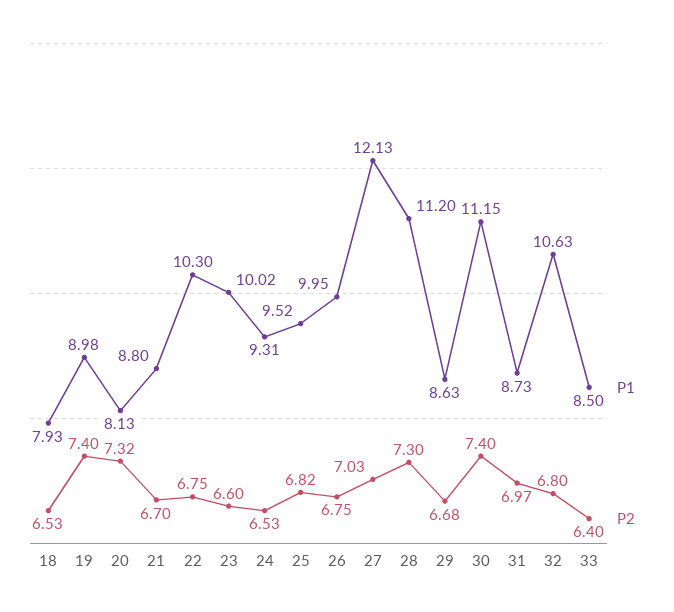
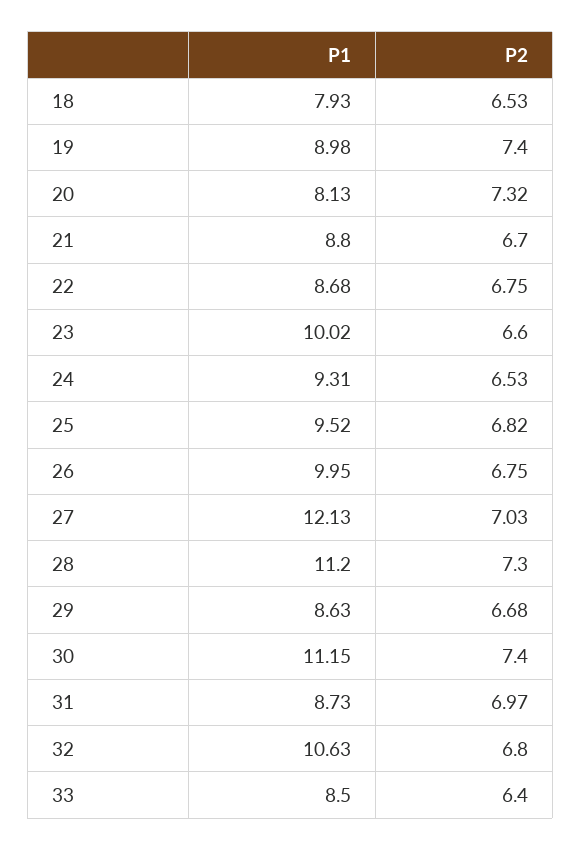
P1, 22: 10.3 -> 8.68

